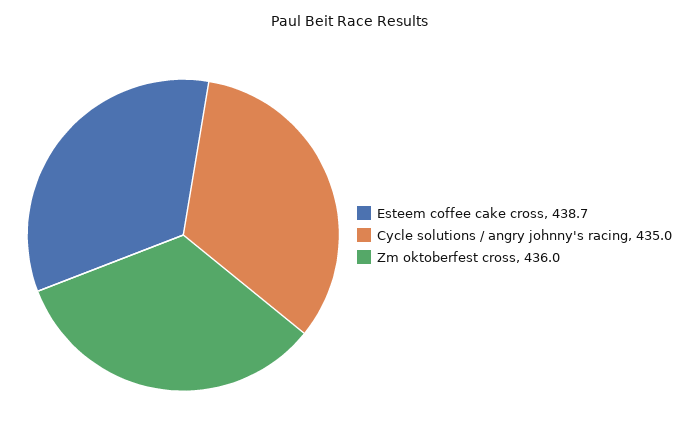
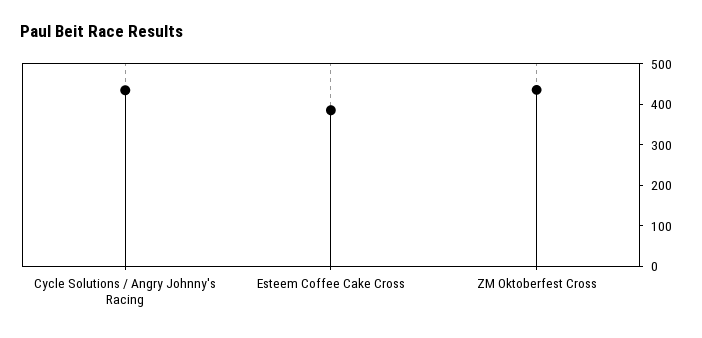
Esteem coffee cake cross: 438.7 -> 380

